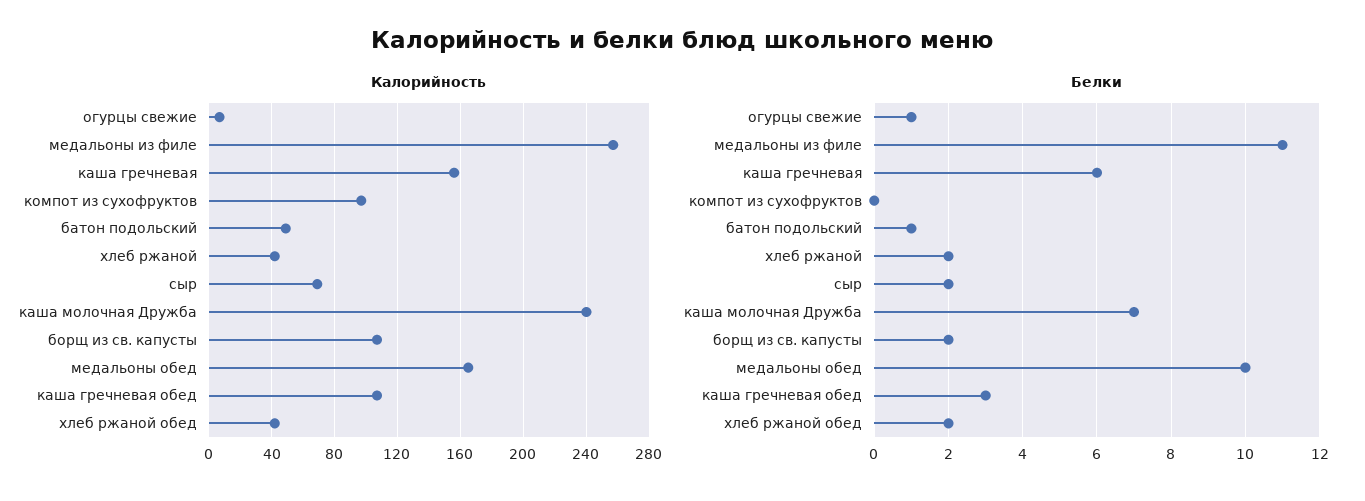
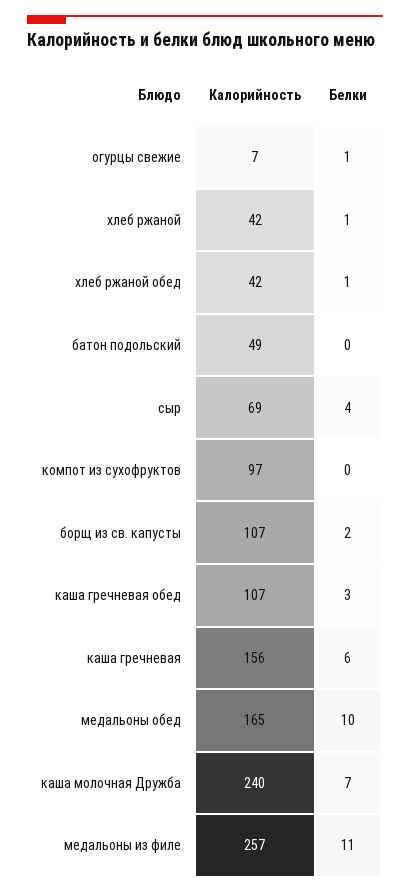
Белки, батон подольский: 1 -> 0
Белки, хлеб ржаной: 2 -> 1
Белки, сыр: 2 -> 4
Белки, хлеб ржаной обед: 2 -> 1

